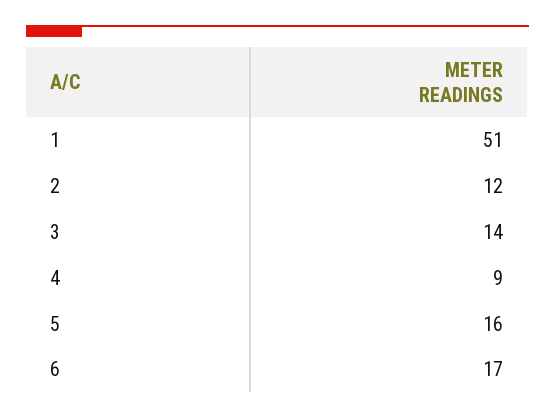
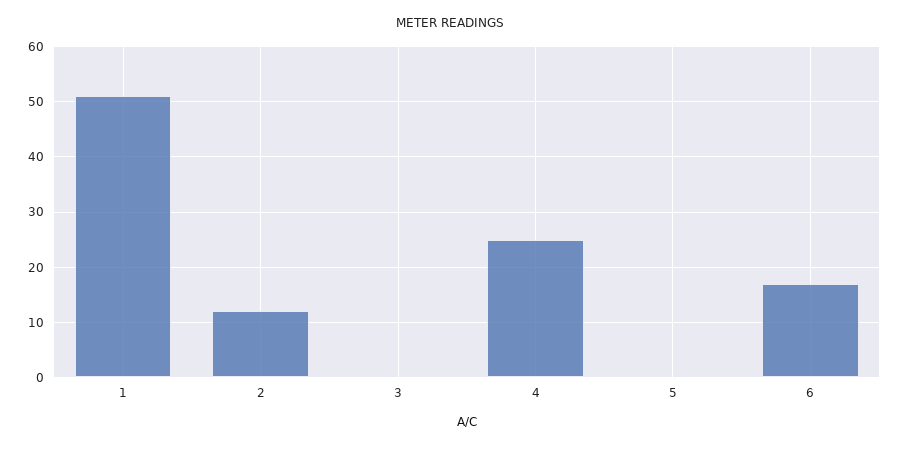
3: 14 -> 0
4: 9 -> 25
5: 16 -> 0

